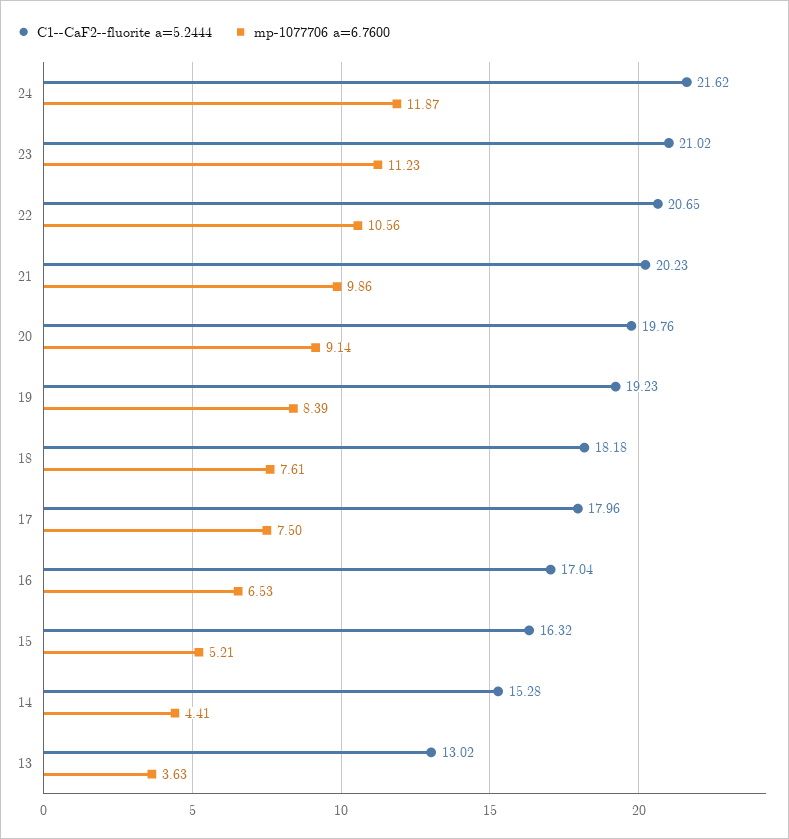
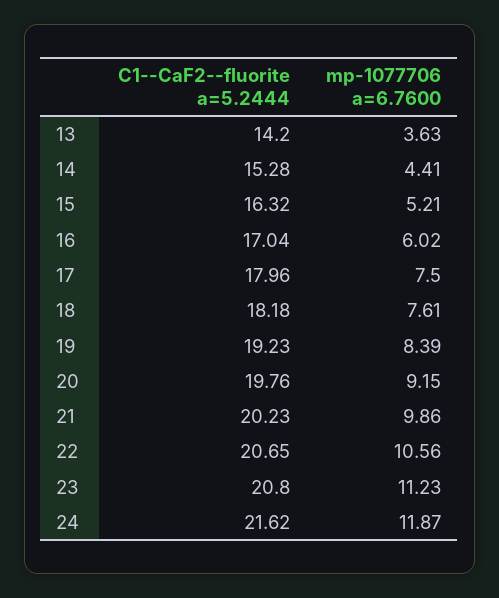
C1--CaF2--fluorite a=5.2444, 23: 21.02 -> 20.8
mp-1077706 a=6.7600, 20: 9.14 -> 9.15
mp-1077706 a=6.7600, 16: 6.53 -> 6.02
C1--CaF2--fluorite a=5.2444, 13: 13.02 -> 14.2

